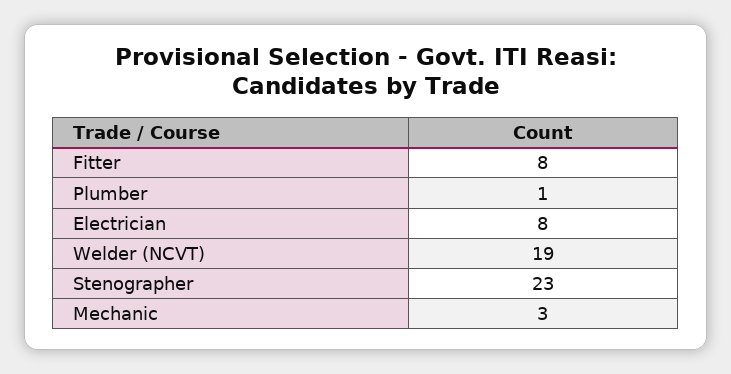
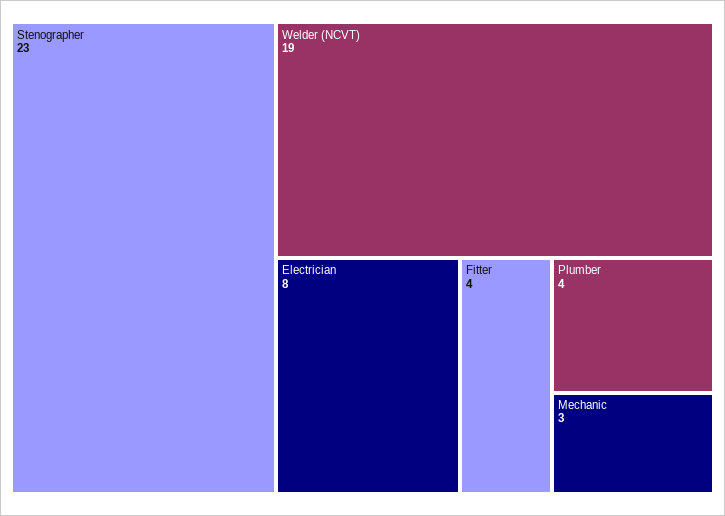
Fitter: 8 -> 4
Plumber: 1 -> 4

